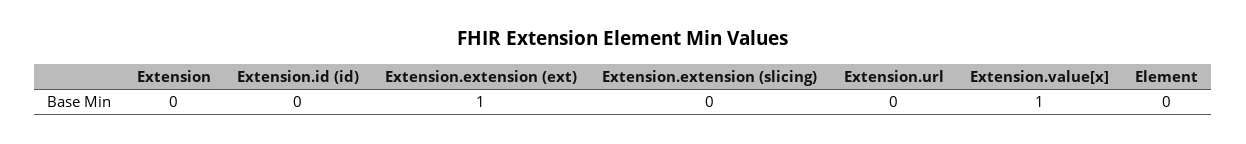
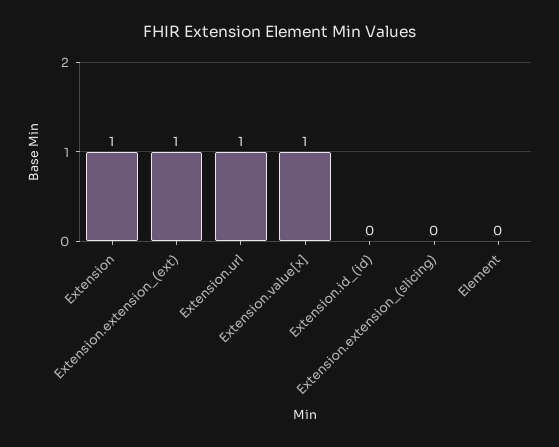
Extension: 0 -> 1
Extension.url: 0 -> 1

